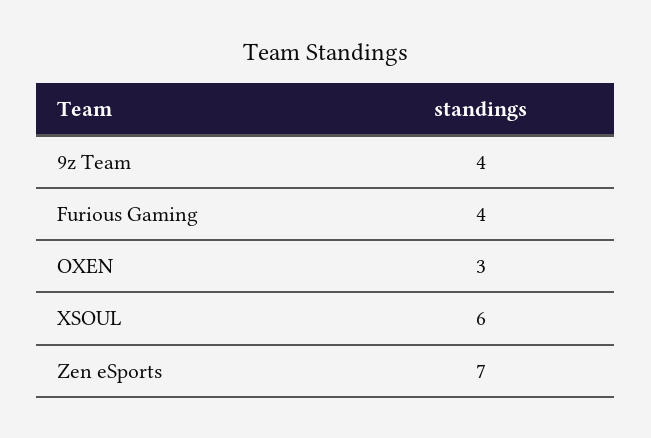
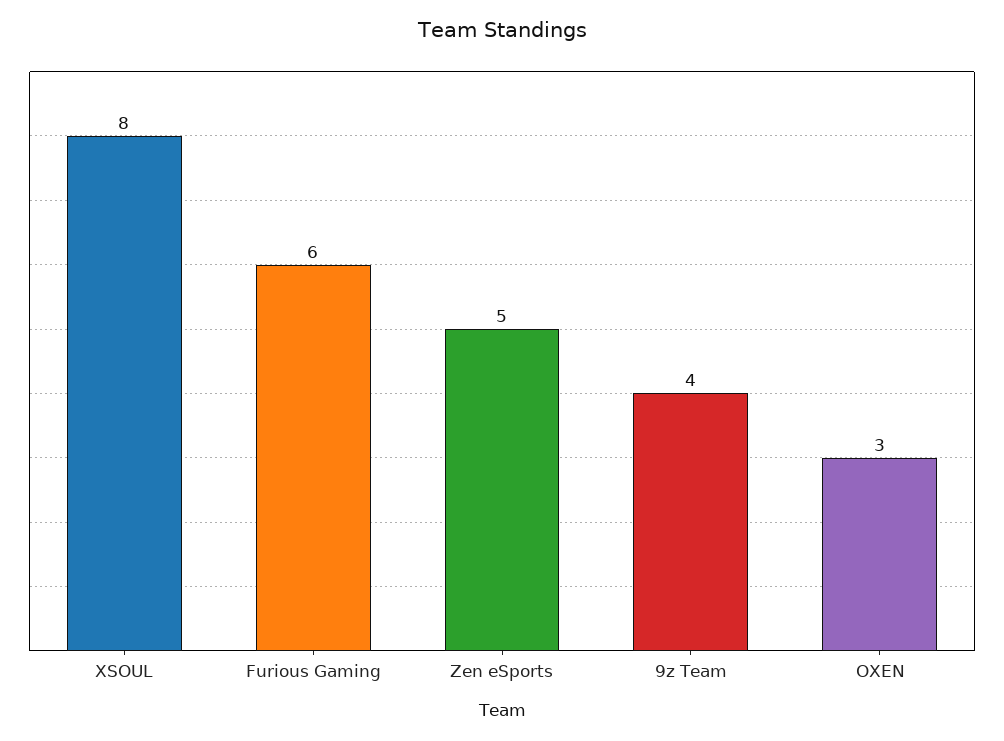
Furious Gaming: 4 -> 6
XSOUL: 6 -> 8
Zen eSports: 7 -> 5

